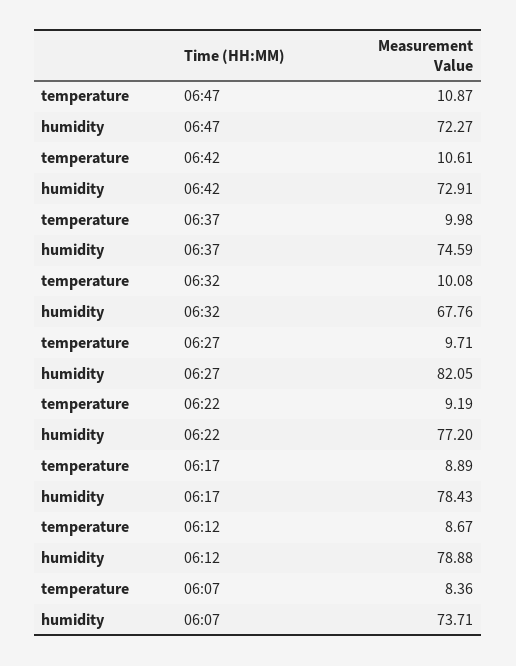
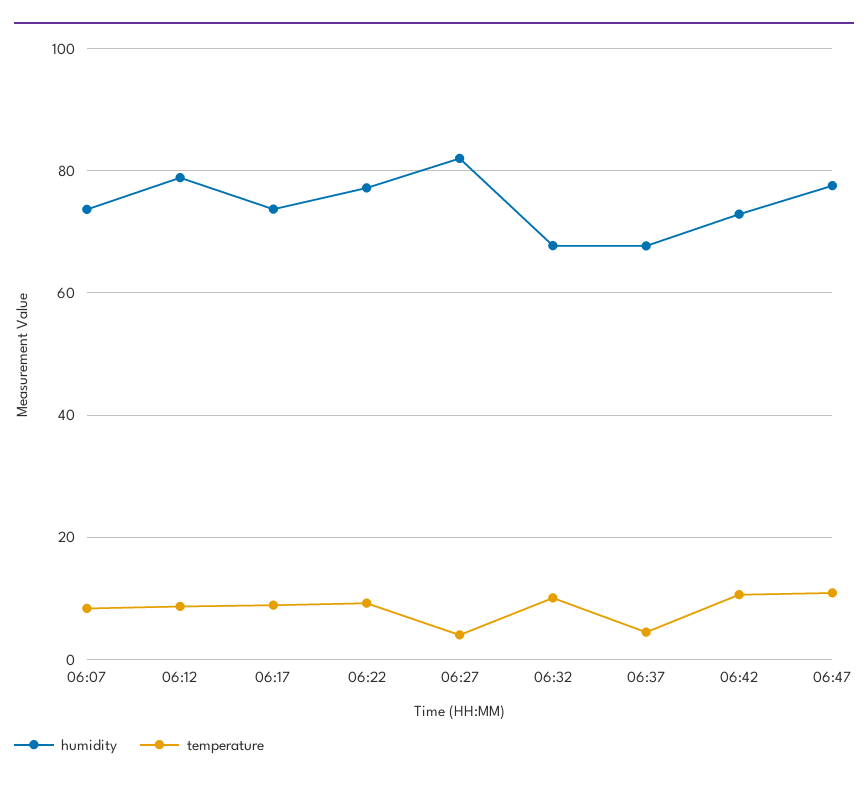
humidity, 06:47: 72.27 -> 78
temperature, 06:37: 9.98 -> 4
humidity, 06:37: 74.59 -> 68
temperature, 06:27: 9.71 -> 4
humidity, 06:17: 78.43 -> 74

